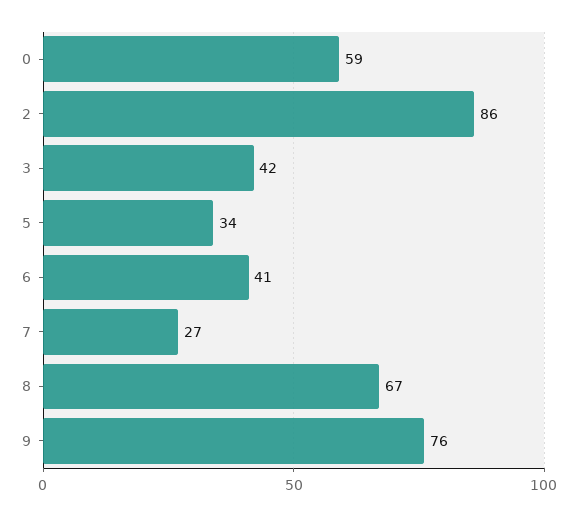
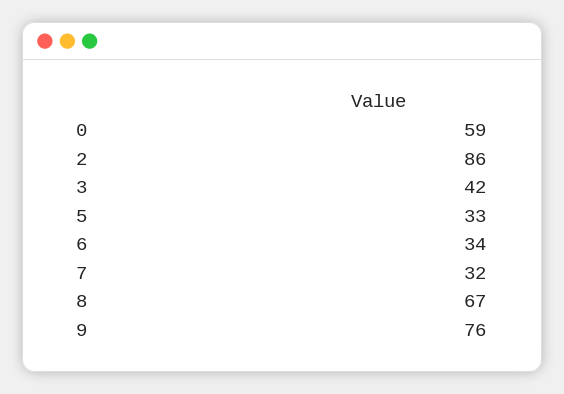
5: 34 -> 33
6: 41 -> 34
7: 27 -> 32

